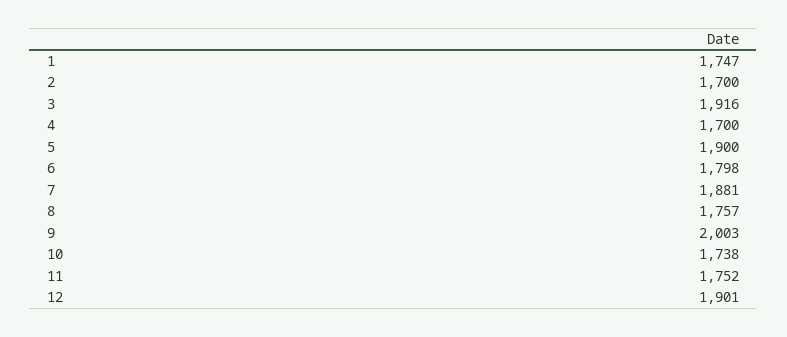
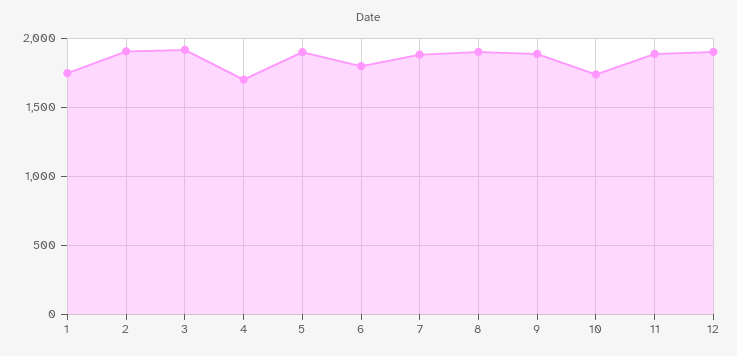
2: 1700 -> 1900
8: 1757 -> 1900
9: 2003 -> 1900
11: 1752 -> 1900

